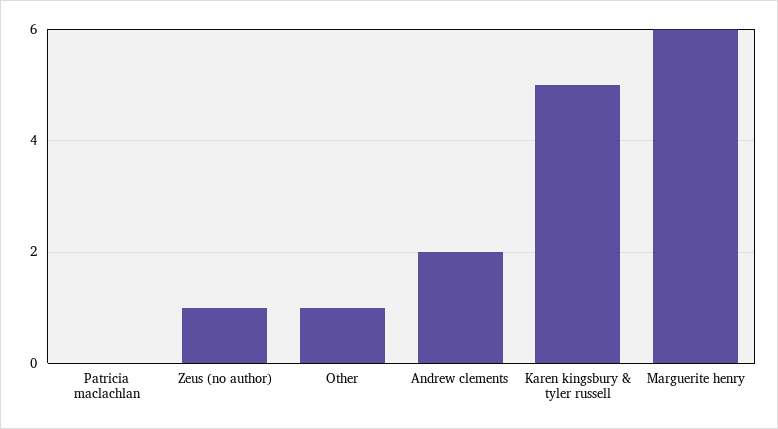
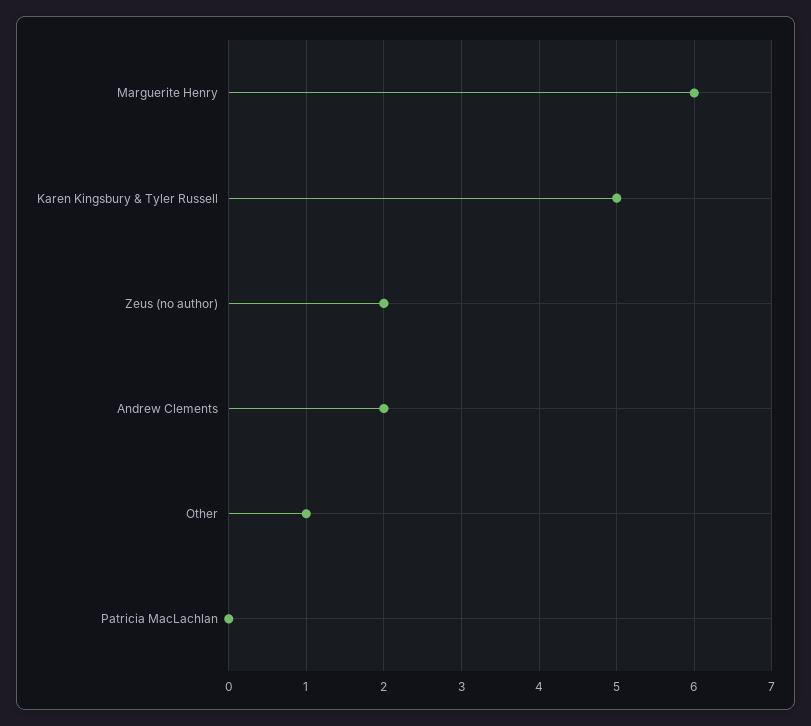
Zeus (no author): 1 -> 2

